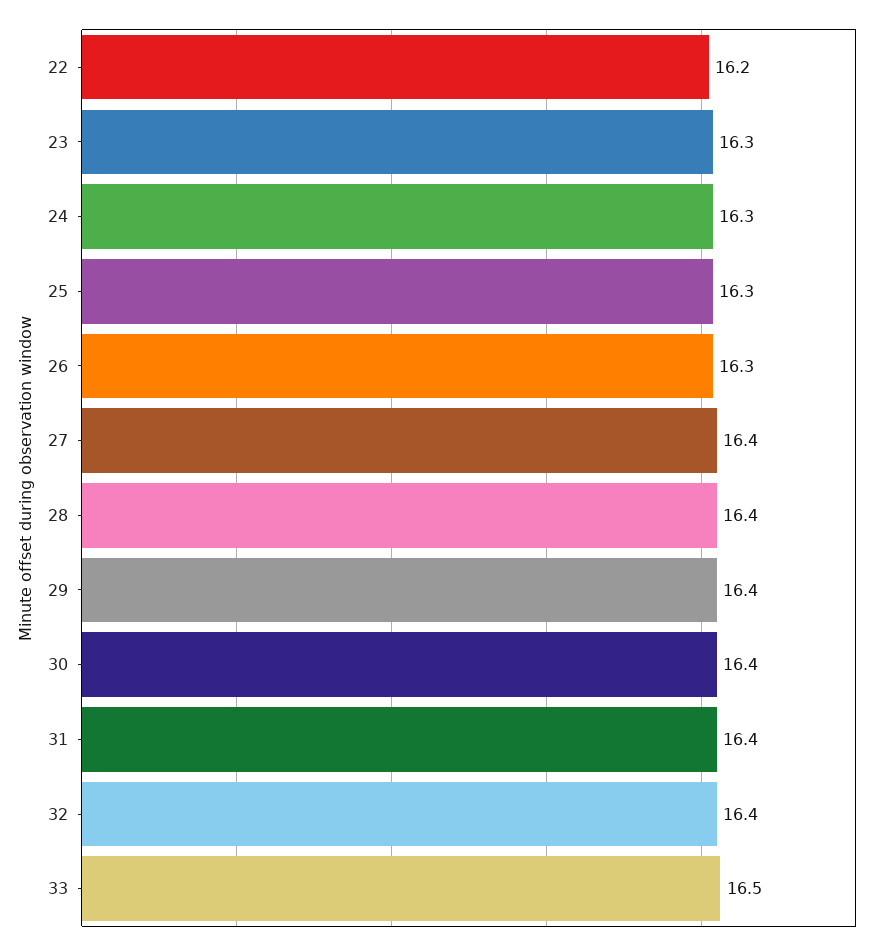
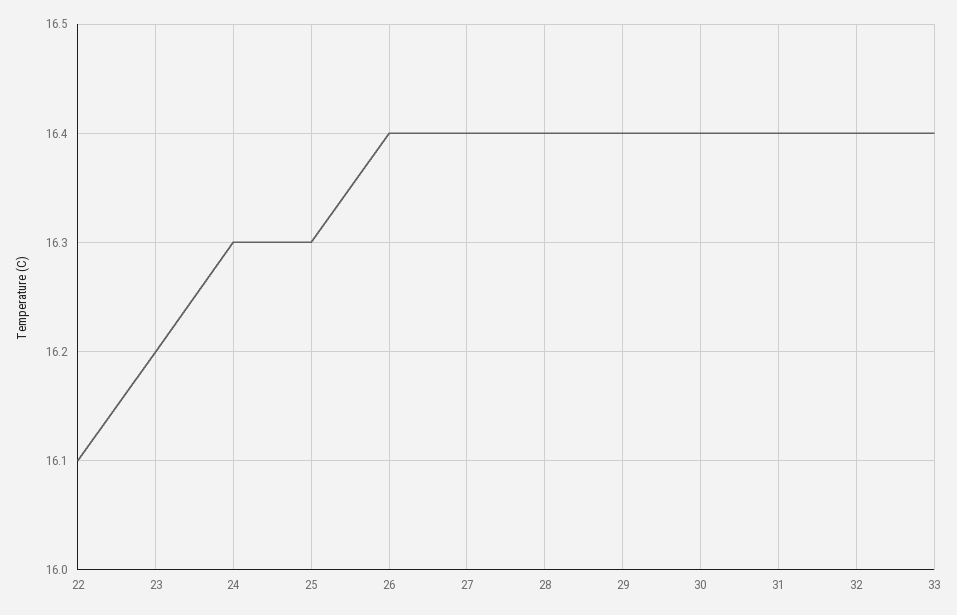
22: 16.2 -> 16.1
23: 16.3 -> 16.2
26: 16.3 -> 16.4
33: 16.5 -> 16.4

